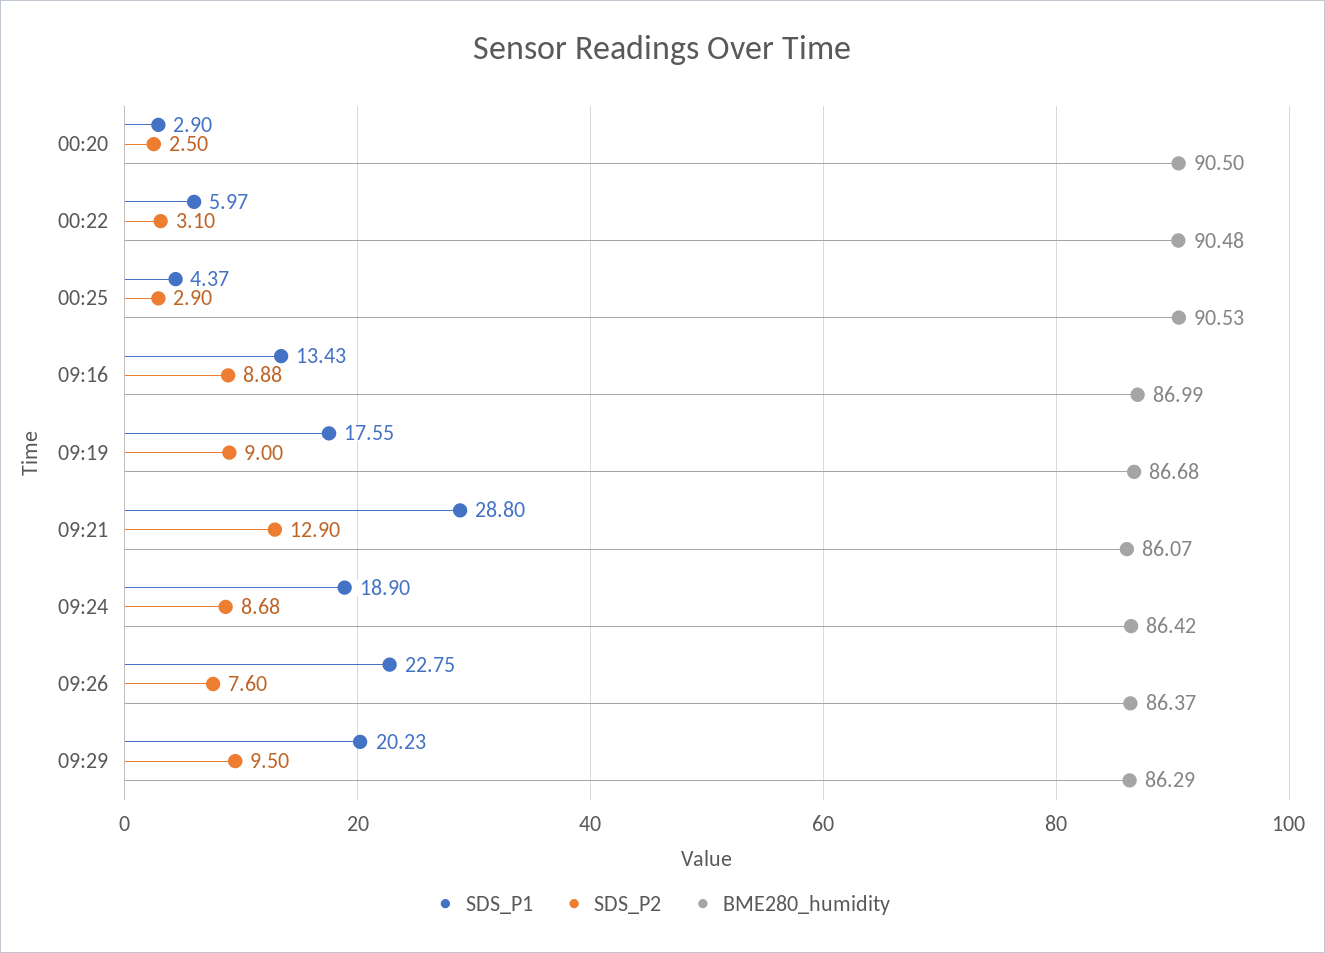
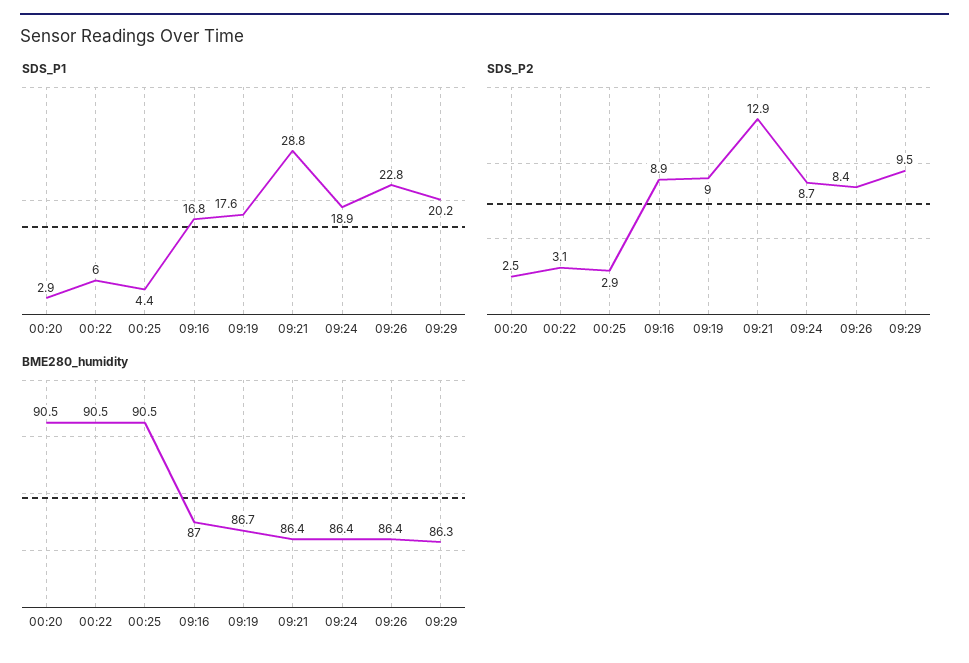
SDS_P1, 09:16: 13.43 -> 16.8
BME280_humidity, 09:21: 86.07 -> 86.4
SDS_P2, 09:26: 7.6 -> 8.4

